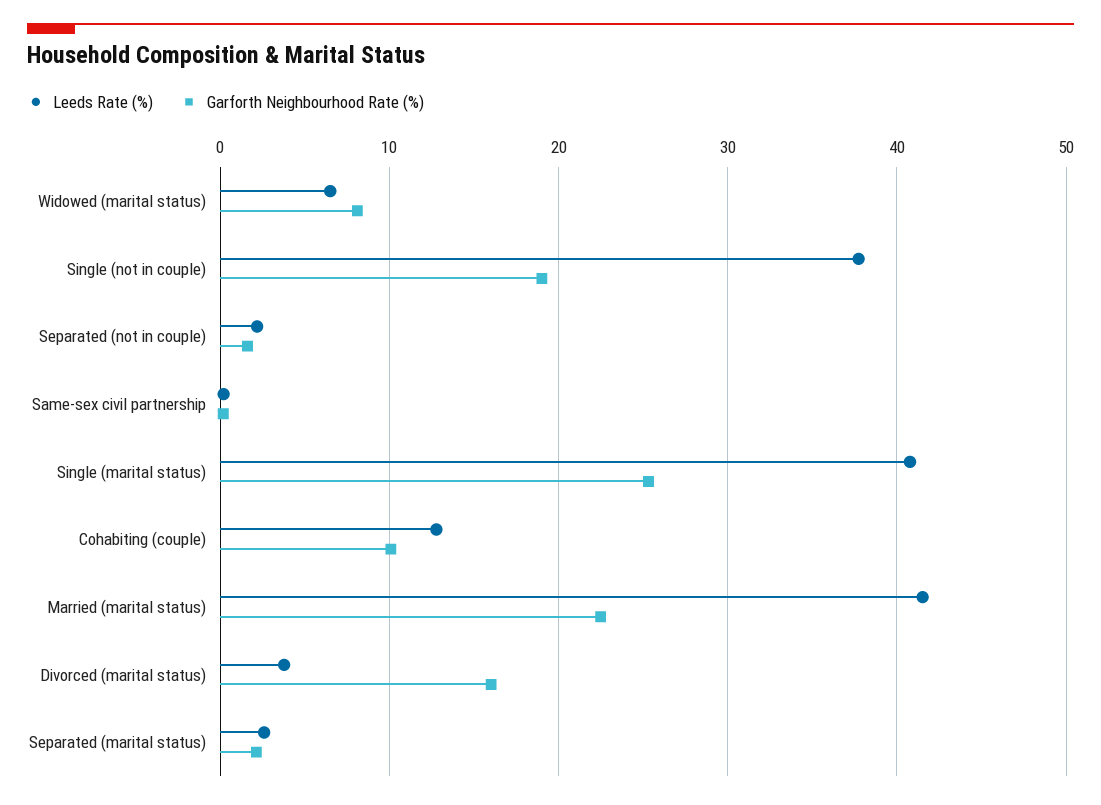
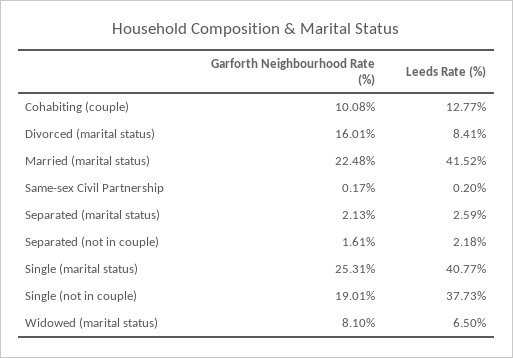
Leeds Rate (%), Divorced (marital status): 4 -> 8.41

